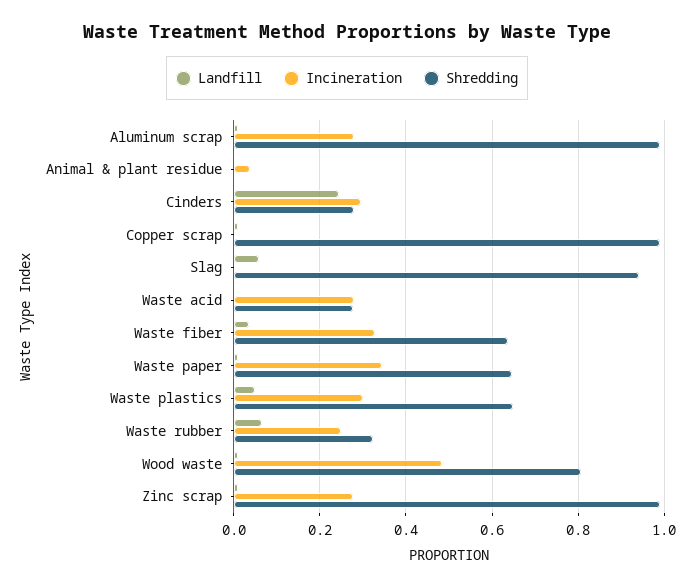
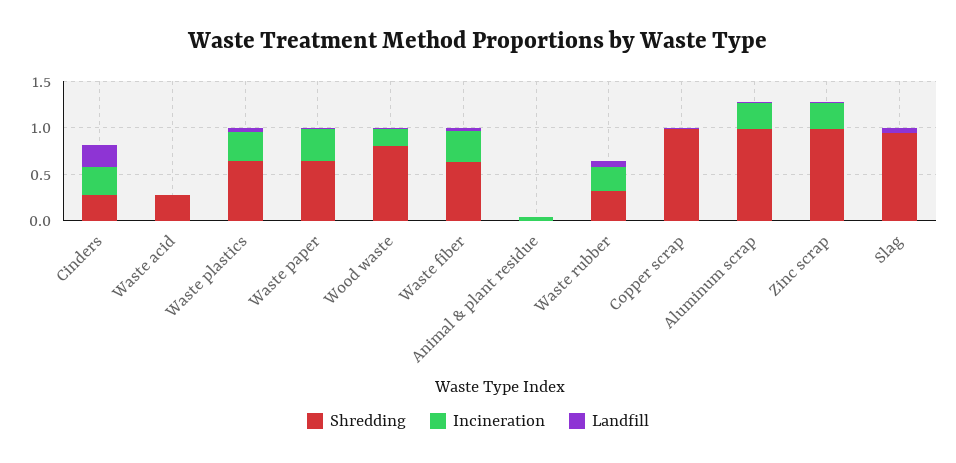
Incineration, Waste acid: 0.28 -> 0
Incineration, Wood waste: 0.48 -> 0.2

